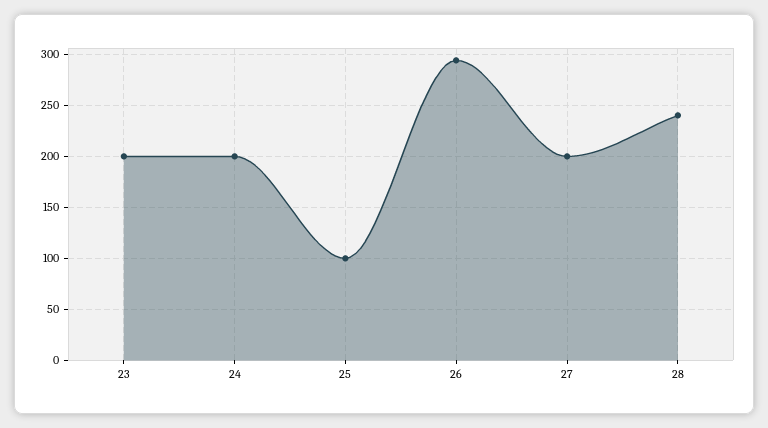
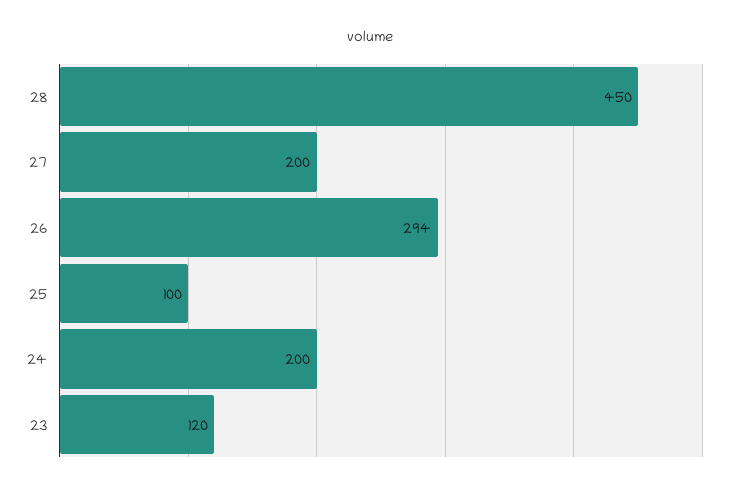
23: 200 -> 120
28: 240 -> 450

